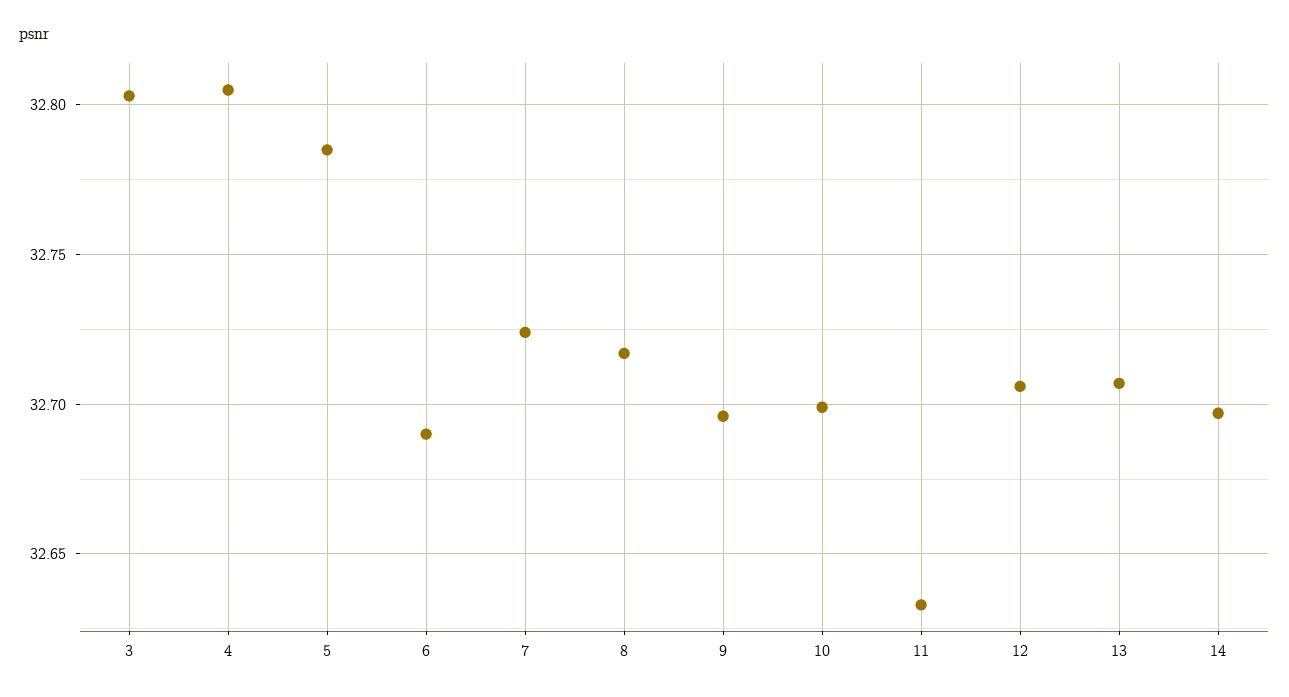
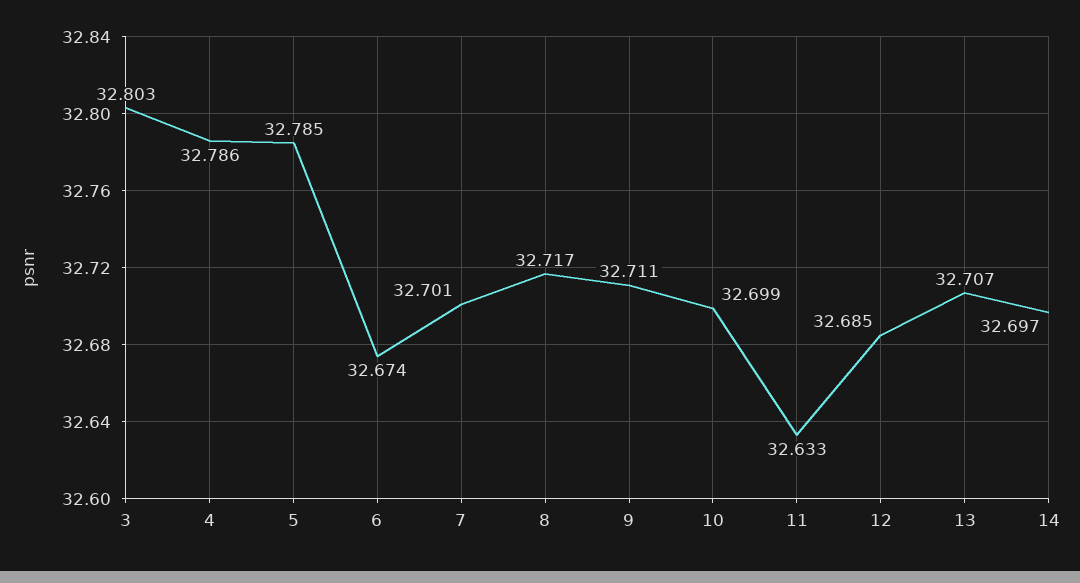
4: 32.805 -> 32.786
6: 32.69 -> 32.674
7: 32.725 -> 32.701
9: 32.695 -> 32.711
12: 32.705 -> 32.685

